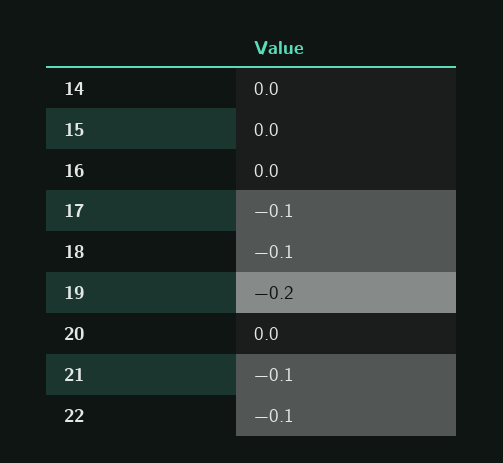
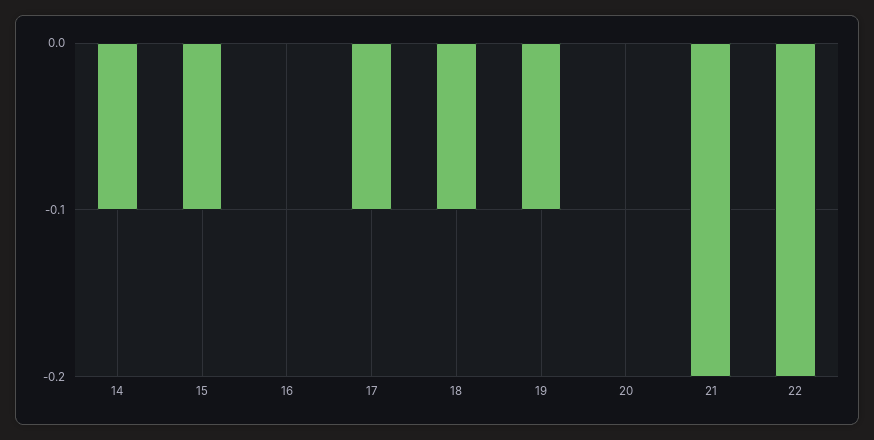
14: 0 -> -0.1
15: 0 -> -0.1
19: -0.2 -> -0.1
21: -0.1 -> -0.2
22: -0.1 -> -0.2

